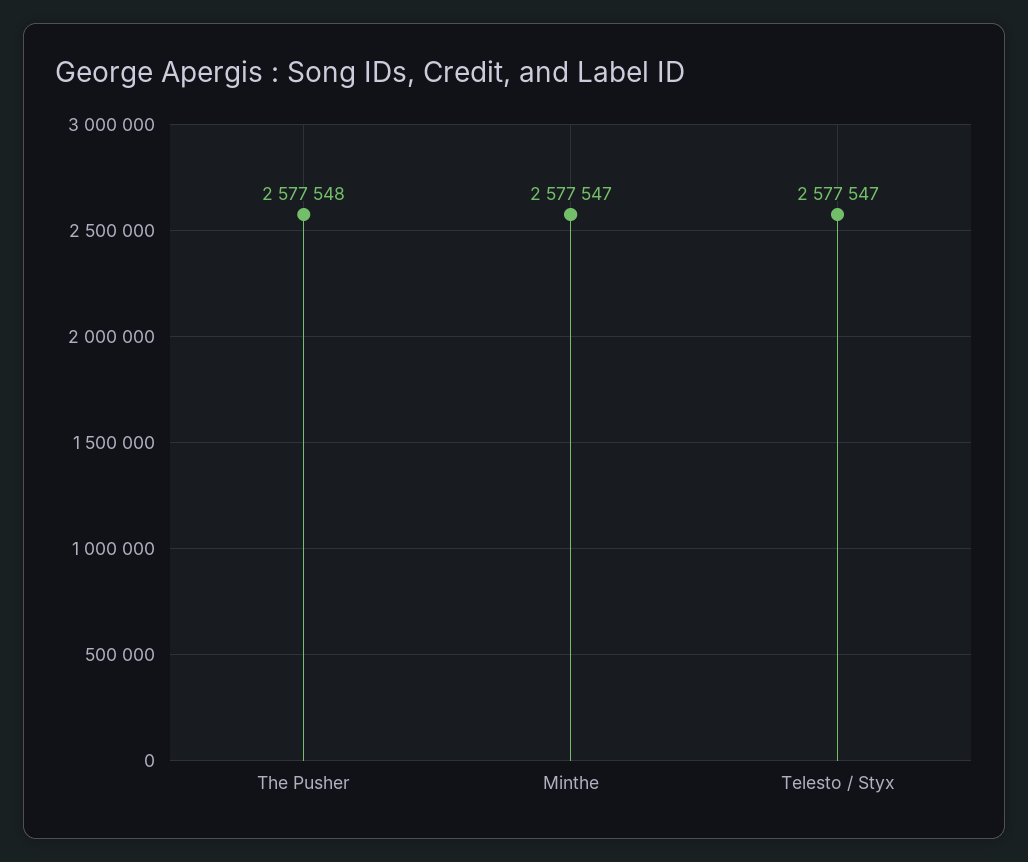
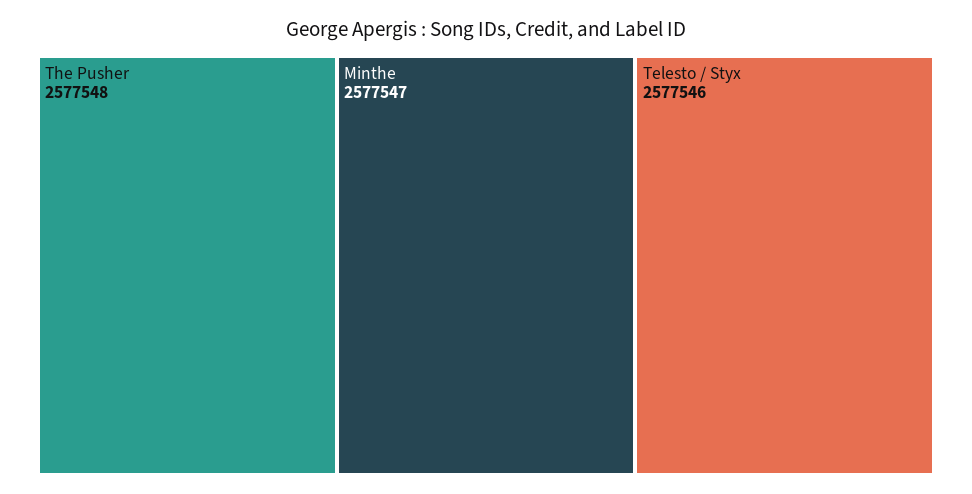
Telesto / Styx: 2577547 -> 2577546

